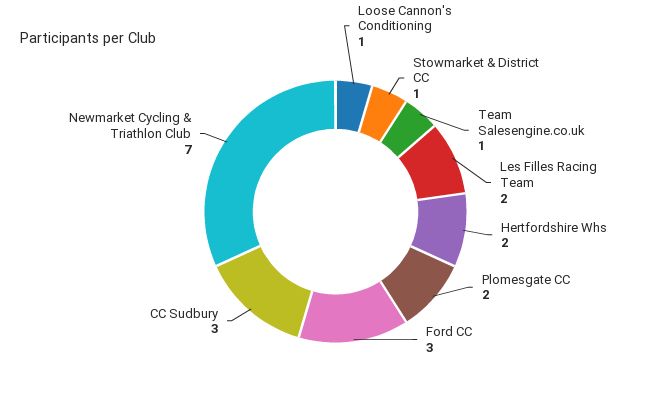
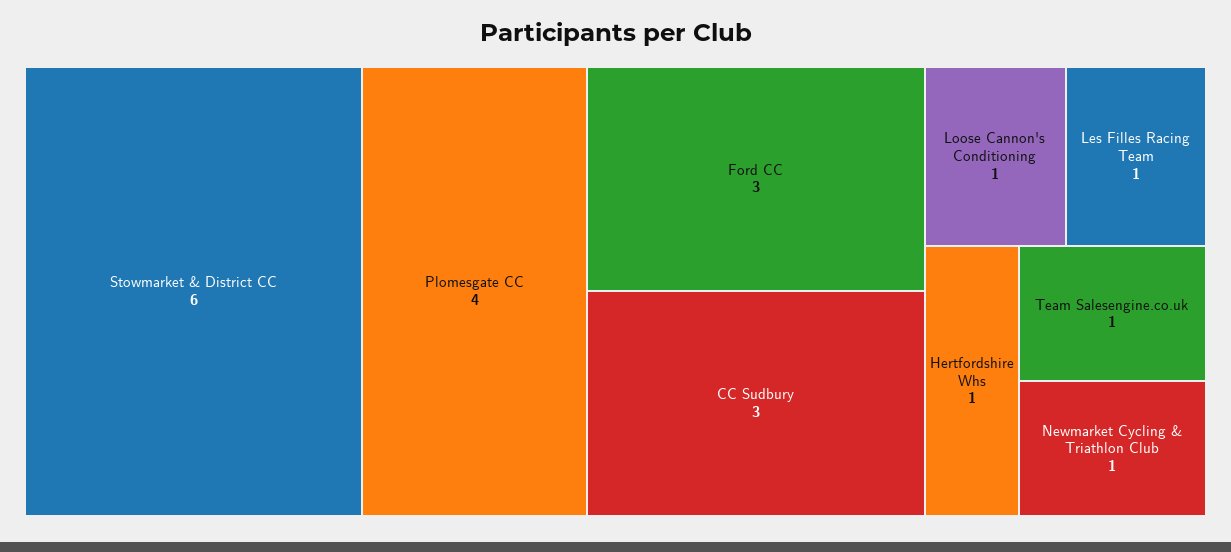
Stowmarket & District CC: 1 -> 6
Les Filles Racing Team: 2 -> 1
Hertfordshire Whs: 2 -> 1
Plomesgate CC: 2 -> 4
Newmarket Cycling & Triathlon Club: 7 -> 1

